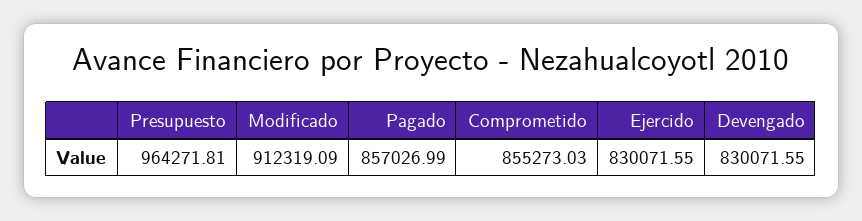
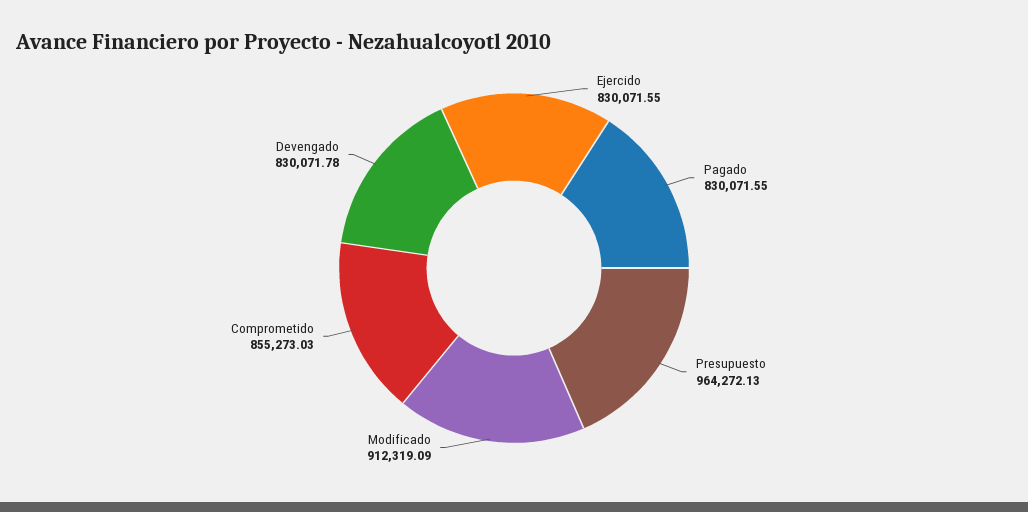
Presupuesto: 964271.81 -> 964272.13
Pagado: 857026.99 -> 830071.55
Devengado: 830071.55 -> 830071.78

